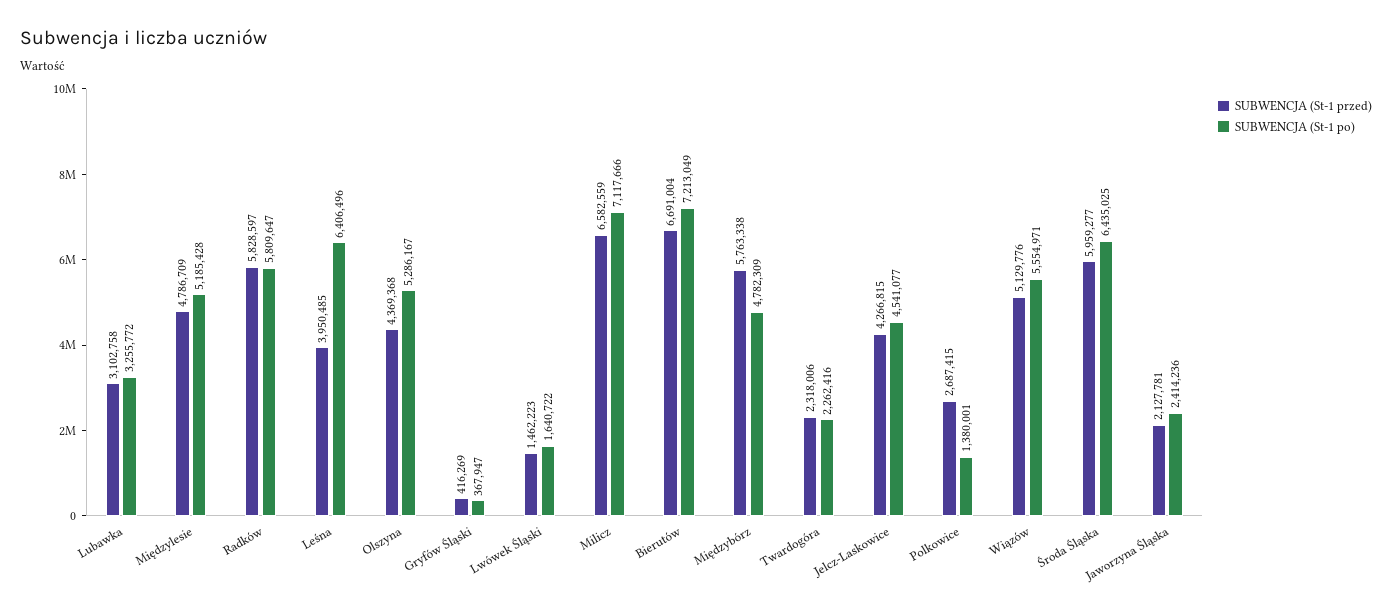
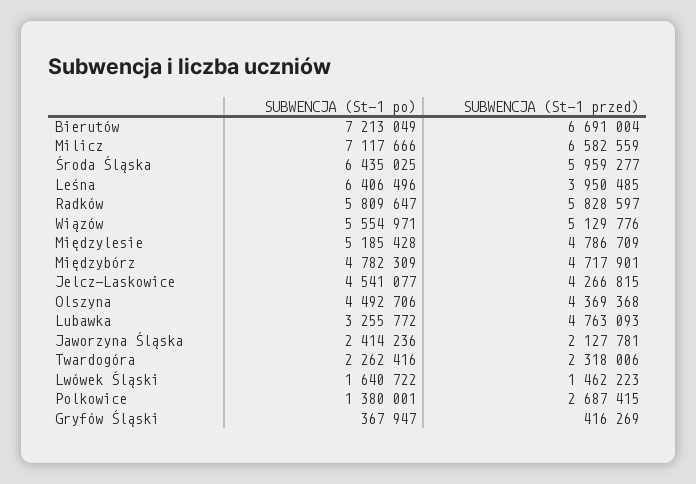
SUBWENCJA (St-1 przed), Lubawka: 3102758 -> 4763093
SUBWENCJA (St-1 po), Olszyna: 5286167 -> 4492706
SUBWENCJA (St-1 przed), Międzybórz: 5763338 -> 4717901

